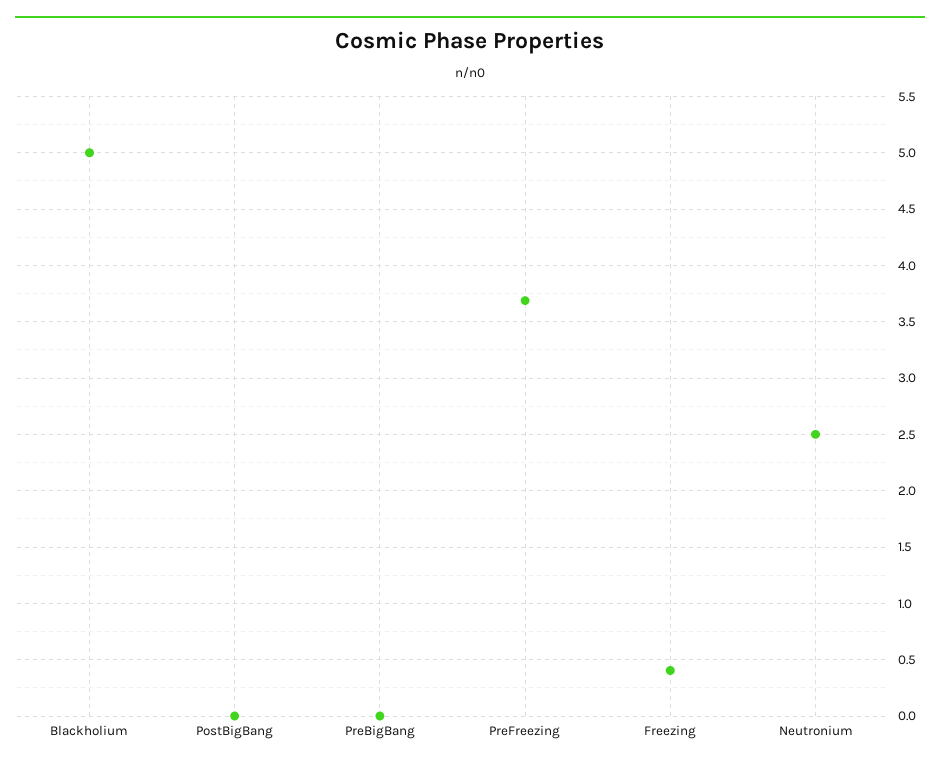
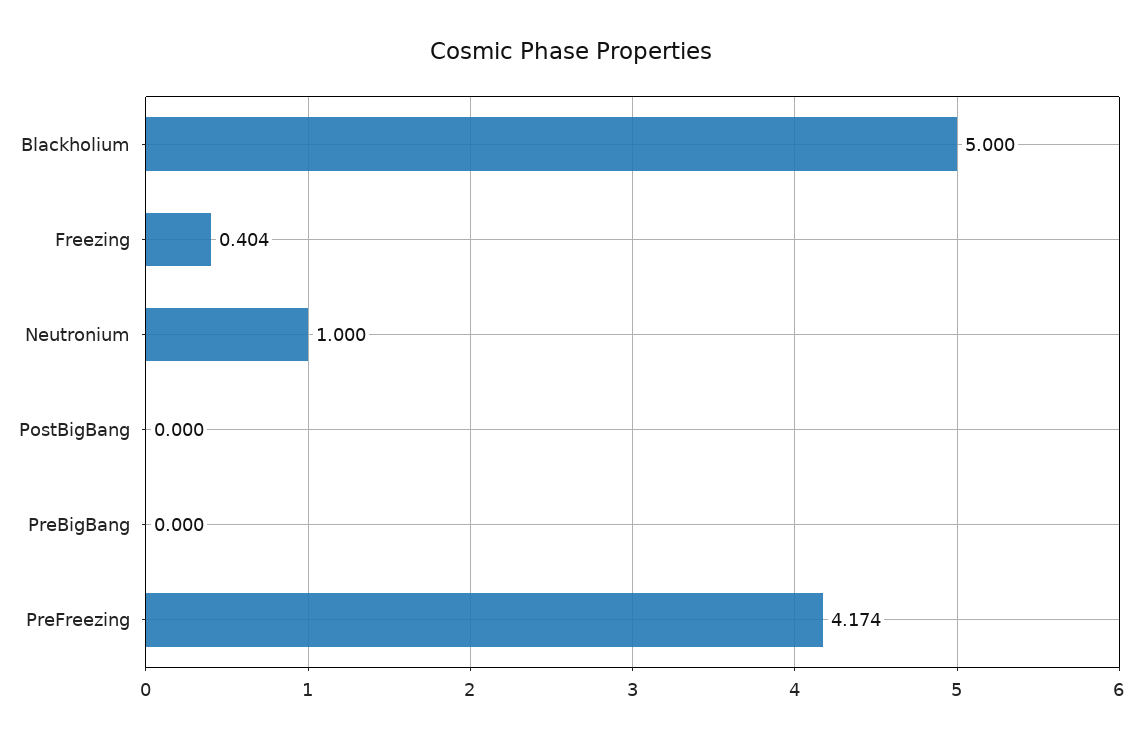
PreFreezing: 3.7 -> 4.174
Neutronium: 2.5 -> 1

